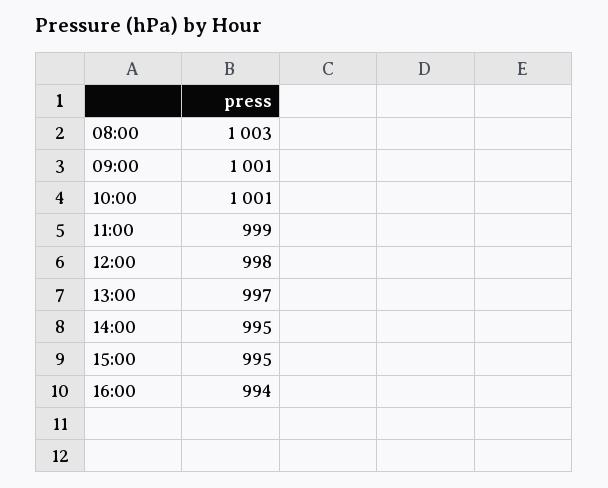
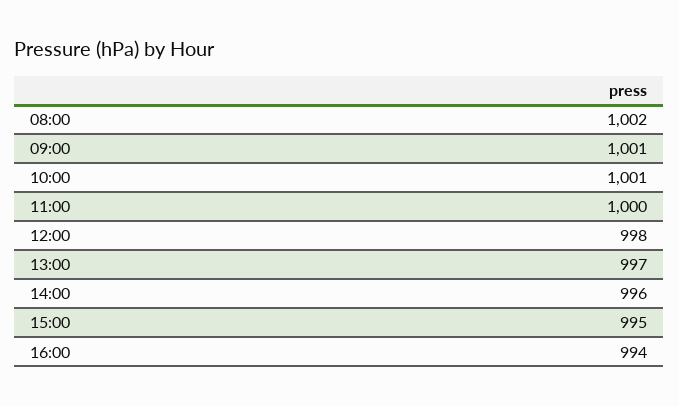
08:00: 1003 -> 1002
11:00: 999 -> 1000
14:00: 995 -> 996

